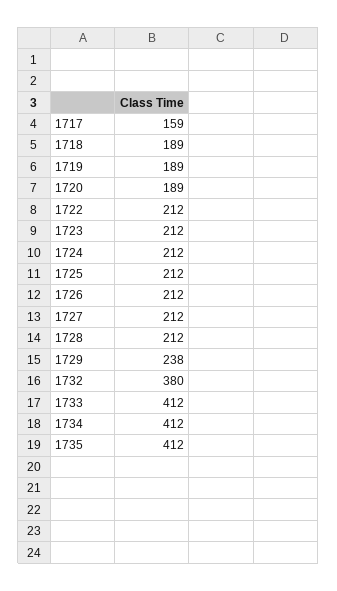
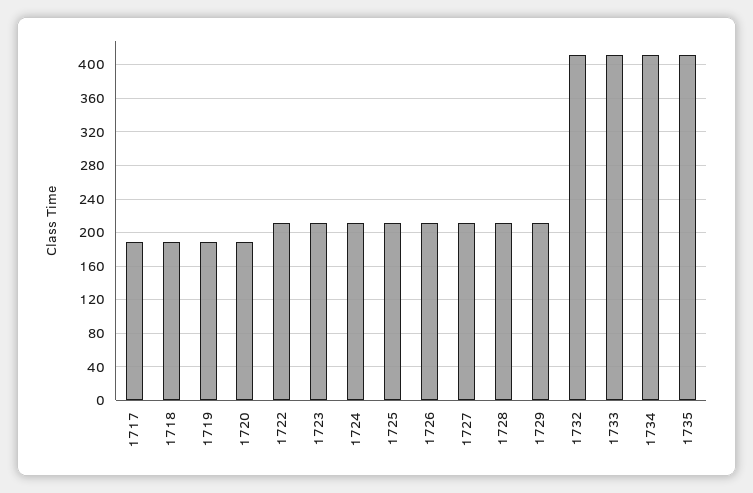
1717: 159 -> 190
1729: 238 -> 210
1732: 380 -> 410

